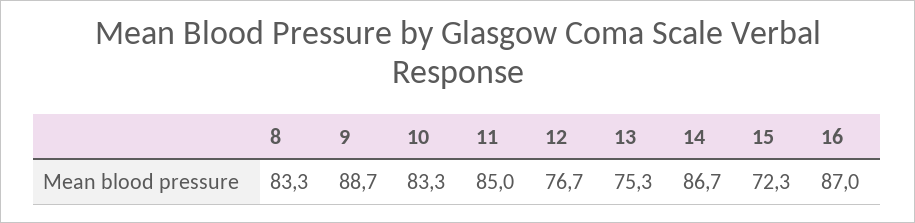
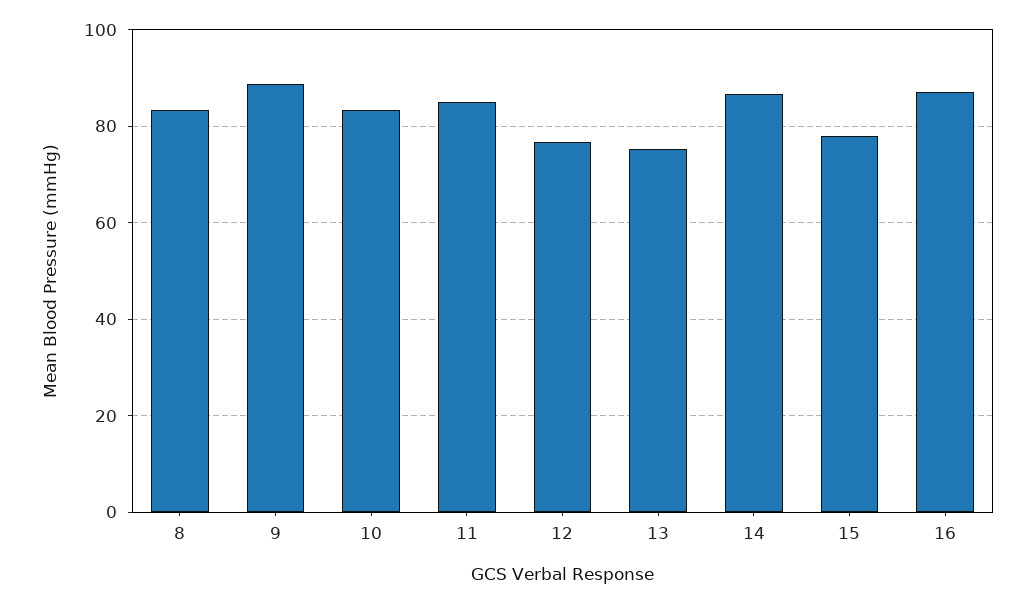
15: 72.3 -> 78

